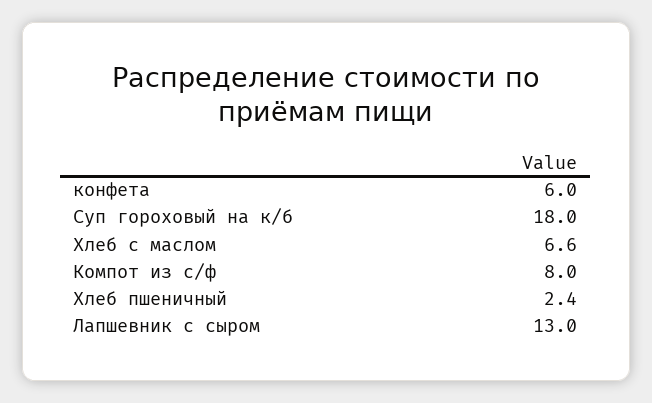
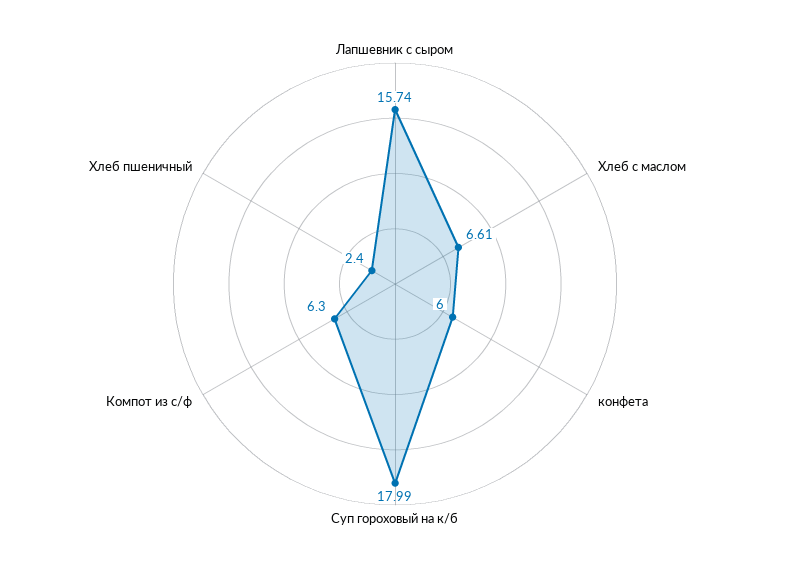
Компот из с/ф: 8 -> 6.3
Лапшевник с сыром: 13 -> 15.74

